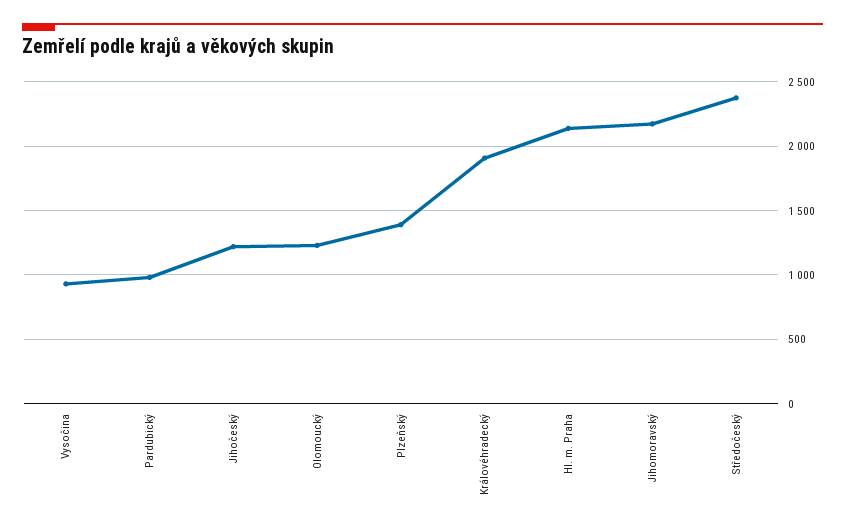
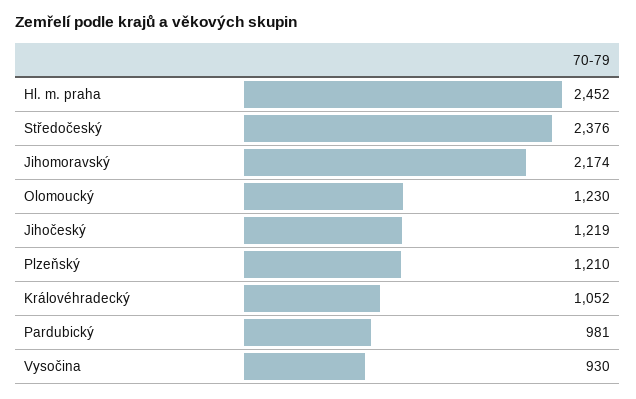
Plzeňský: 1400 -> 1210
Královéhradecký: 1900 -> 1052
Hl. m. Praha: 2150 -> 2452

